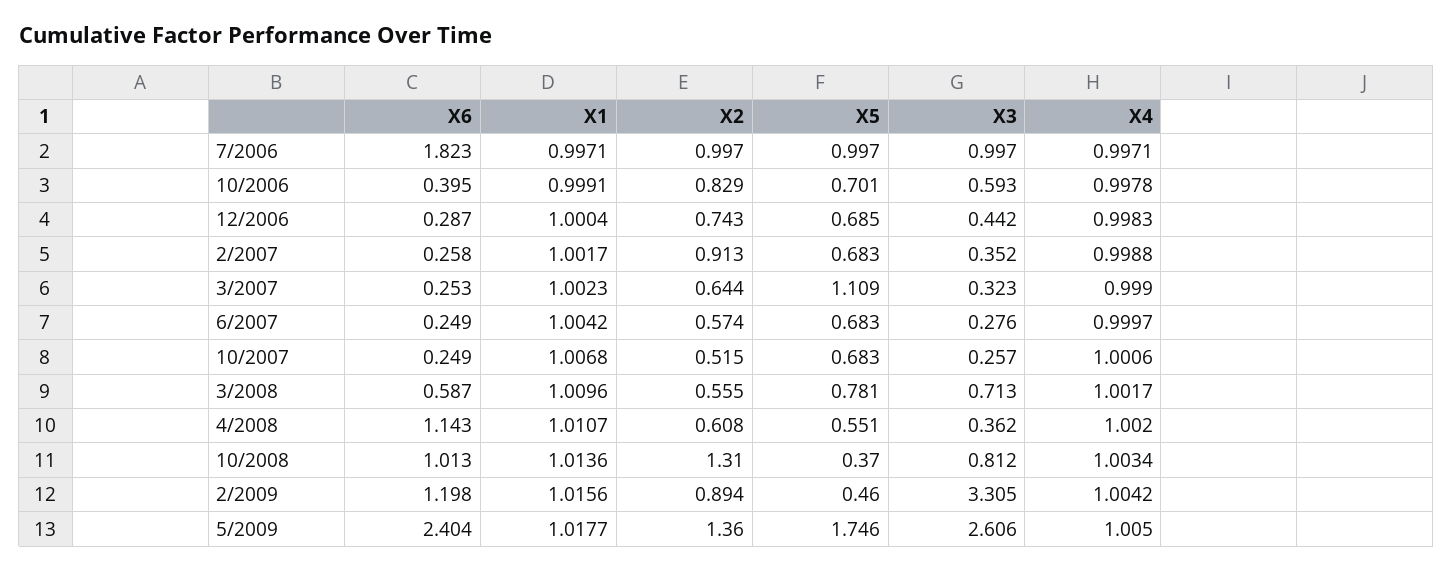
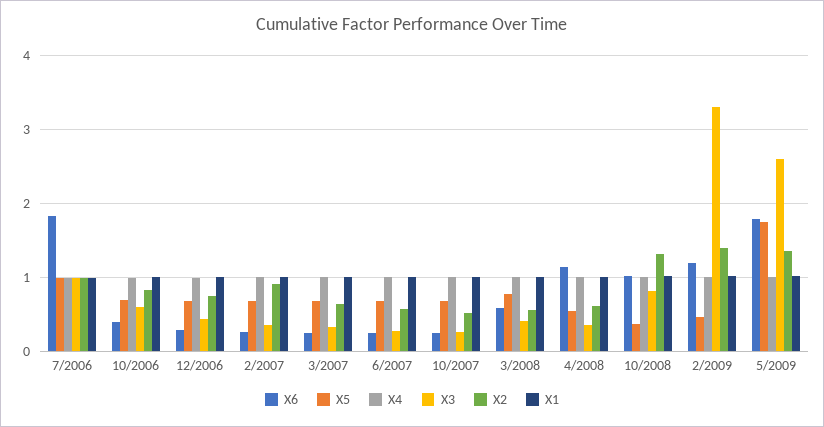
X5, 3/2007: 1.109 -> 0.7
X3, 3/2008: 0.713 -> 0.4
X2, 2/2009: 0.894 -> 1.4
X6, 5/2009: 2.404 -> 1.8

